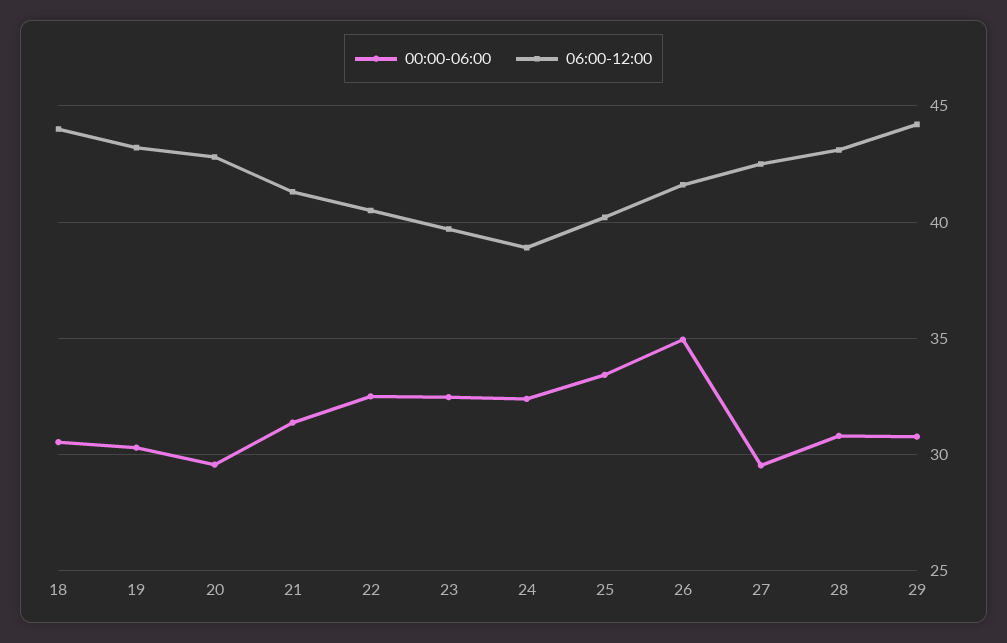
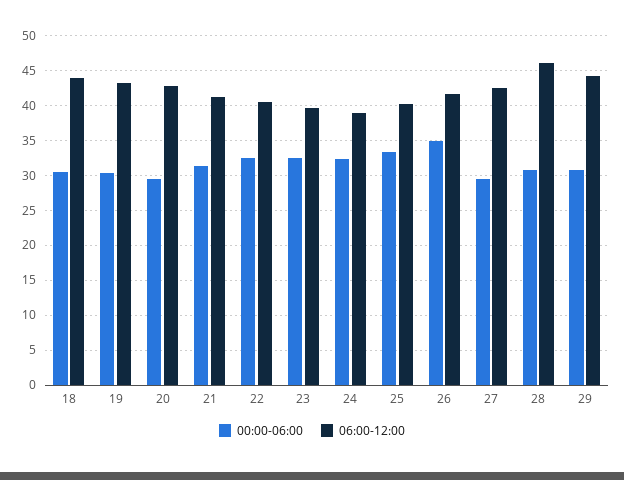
06:00-12:00, 28: 43 -> 46

